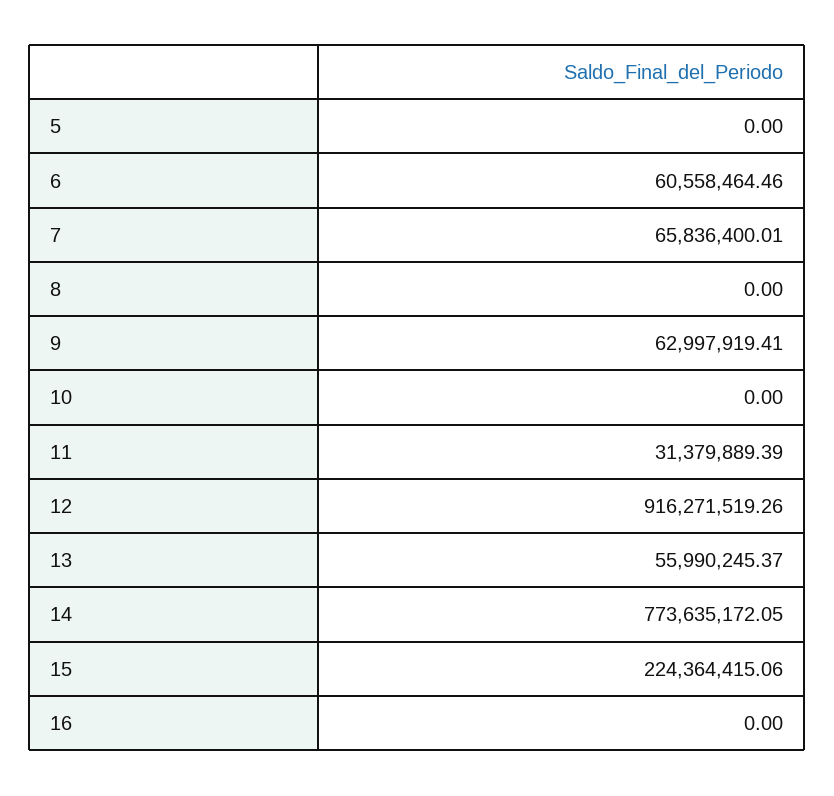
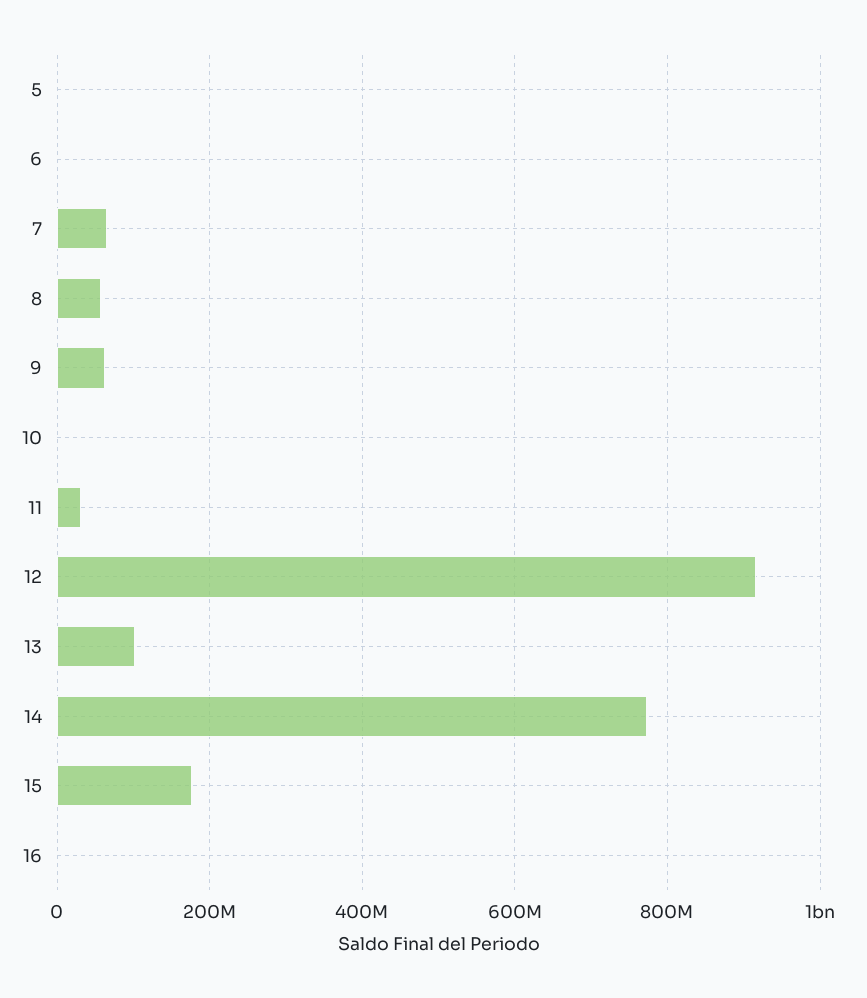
6: 60558464.46 -> 0
8: 0 -> 60000000
13: 55990245.37 -> 100000000
15: 224364415.06 -> 180000000

